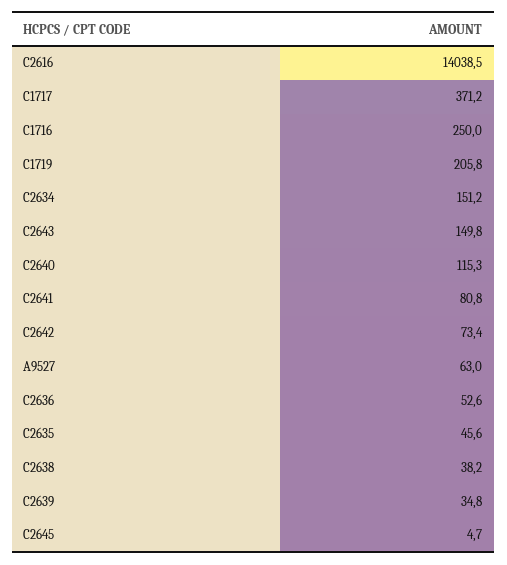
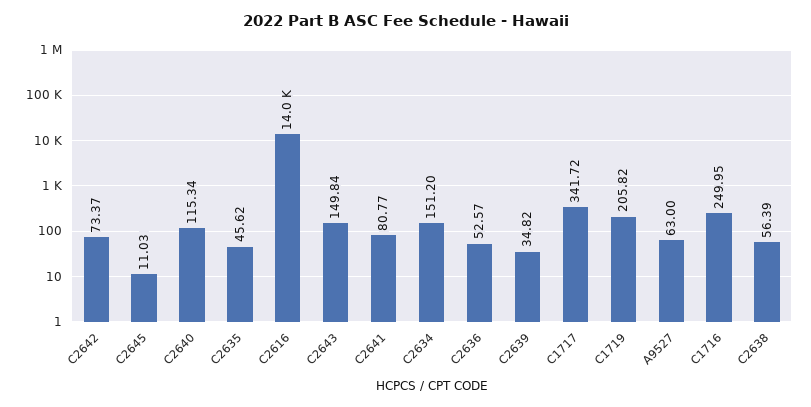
C1717: 371.2 -> 341.72
C2638: 38.2 -> 56.39
C2645: 4.7 -> 11.03

